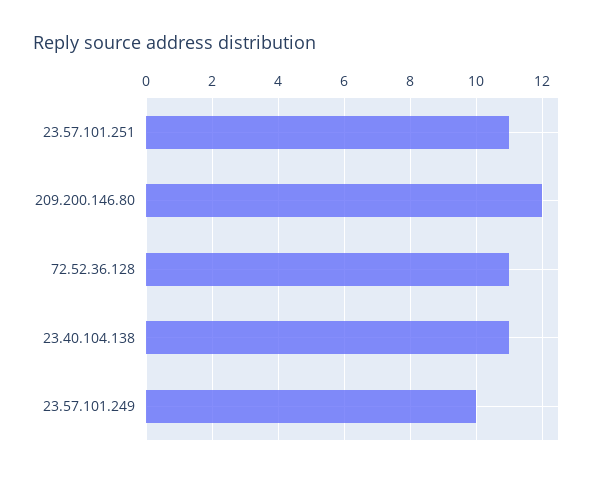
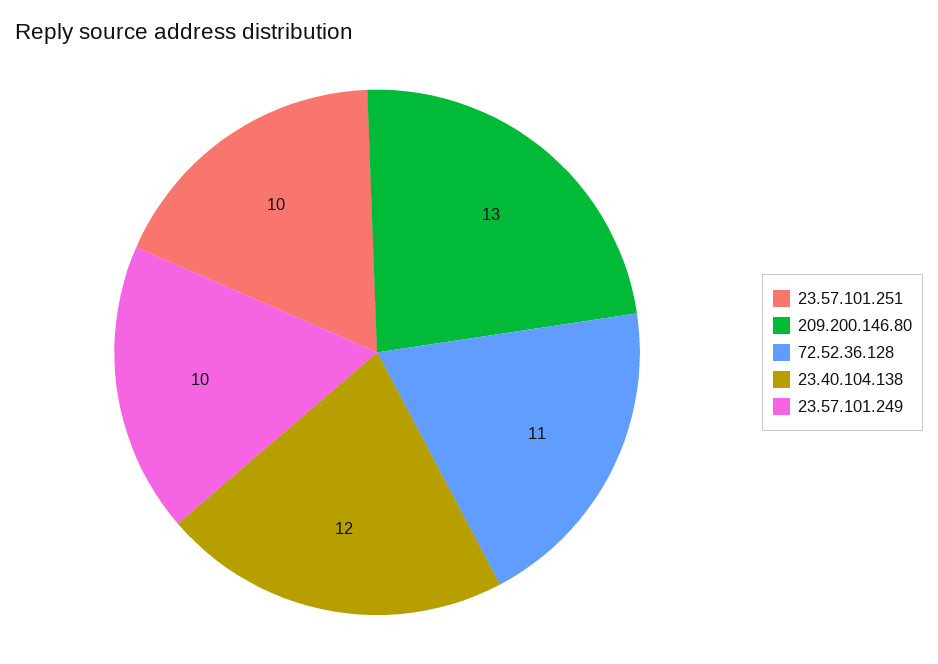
23.57.101.251: 11 -> 10
209.200.146.80: 12 -> 13
23.40.104.138: 11 -> 12

